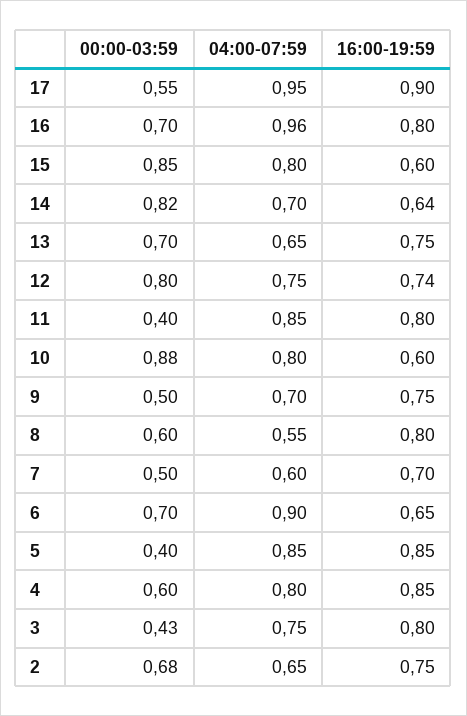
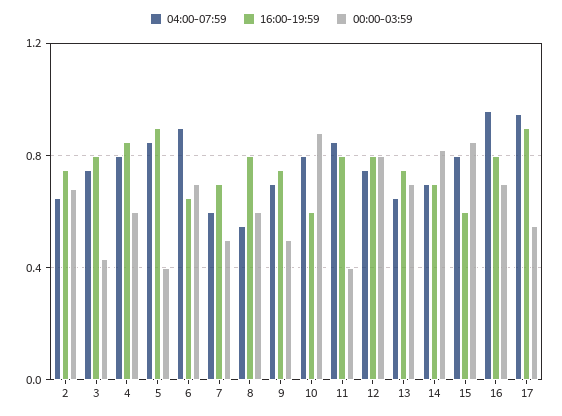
16:00-19:59, 14: 0.64 -> 0.7
16:00-19:59, 12: 0.74 -> 0.8
16:00-19:59, 5: 0.85 -> 0.9

